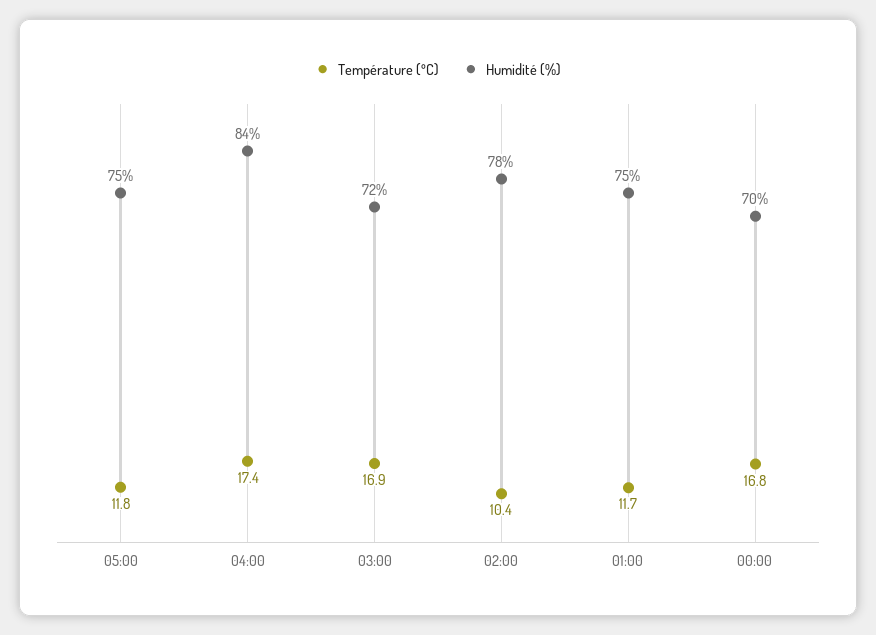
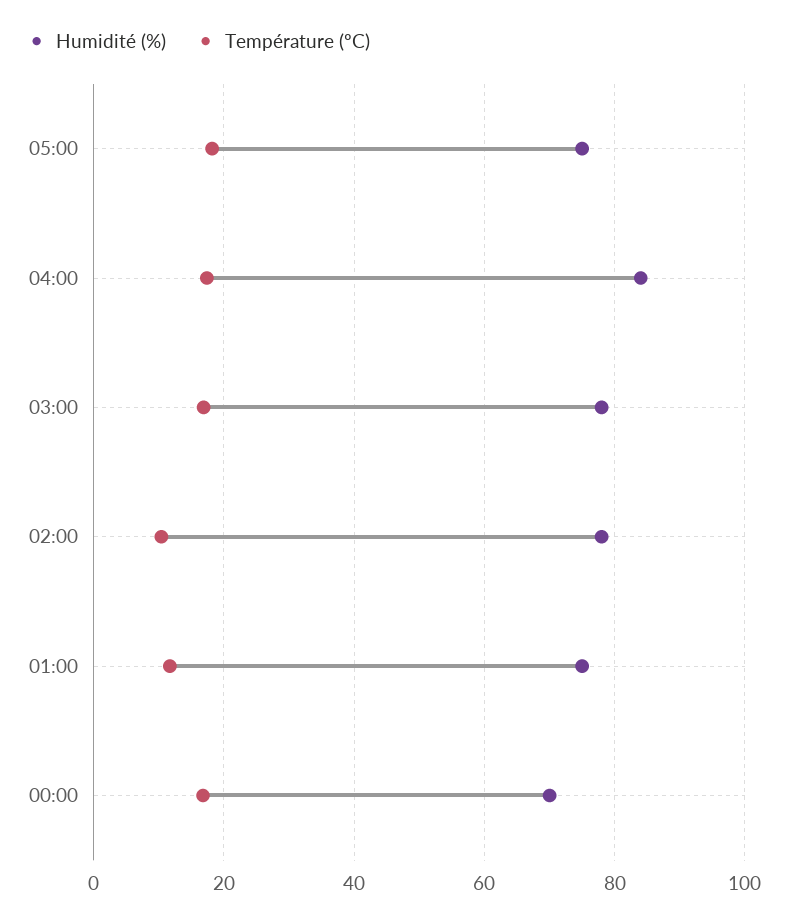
Température (ºC), 05:00: 11.8 -> 18
Humidité (%), 03:00: 72 -> 78

